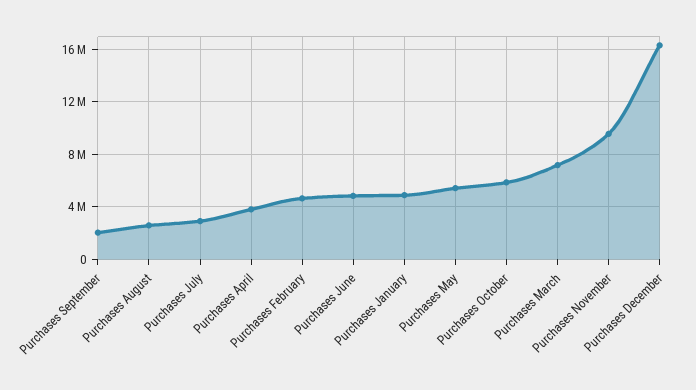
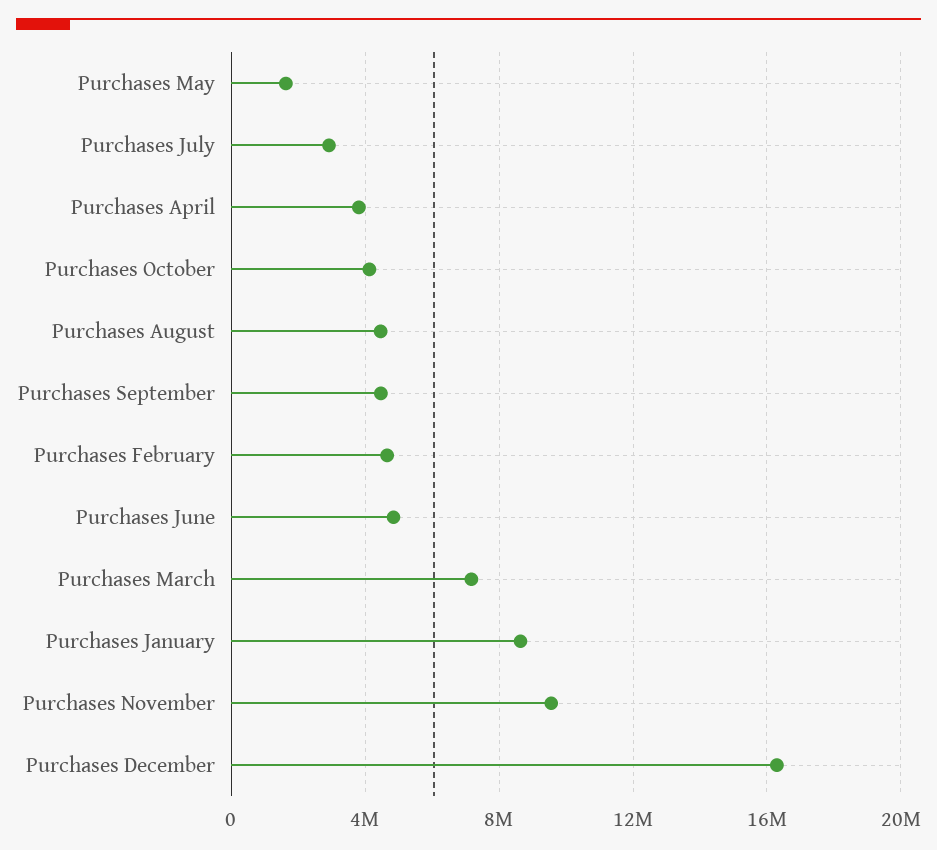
Purchases September: 2000000 -> 4500000
Purchases August: 2500000 -> 4500000
Purchases January: 5000000 -> 8500000
Purchases May: 5500000 -> 1500000
Purchases October: 6000000 -> 4000000

